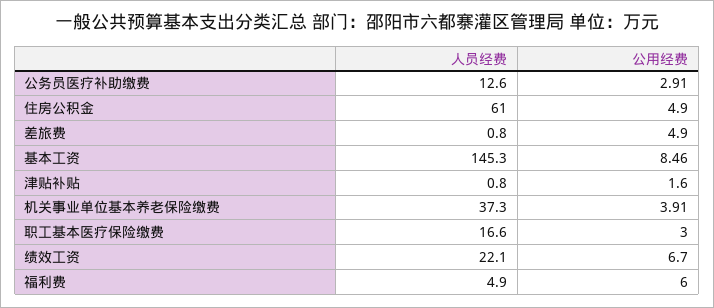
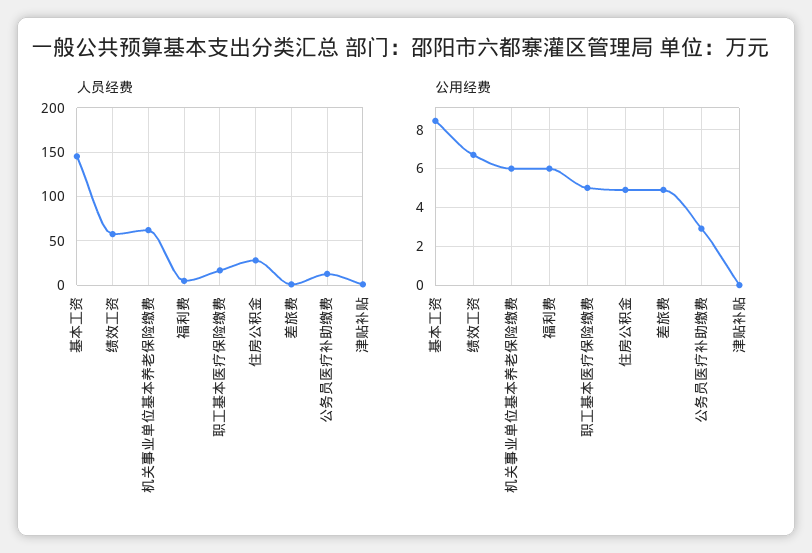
人员经费, 住房公积金: 61 -> 30
公用经费, 津贴补贴: 1.6 -> 0
人员经费, 机关事业单位基本养老保险缴费: 37.3 -> 60
公用经费, 机关事业单位基本养老保险缴费: 3.91 -> 6
公用经费, 职工基本医疗保险缴费: 3 -> 5
人员经费, 绩效工资: 22.1 -> 60

